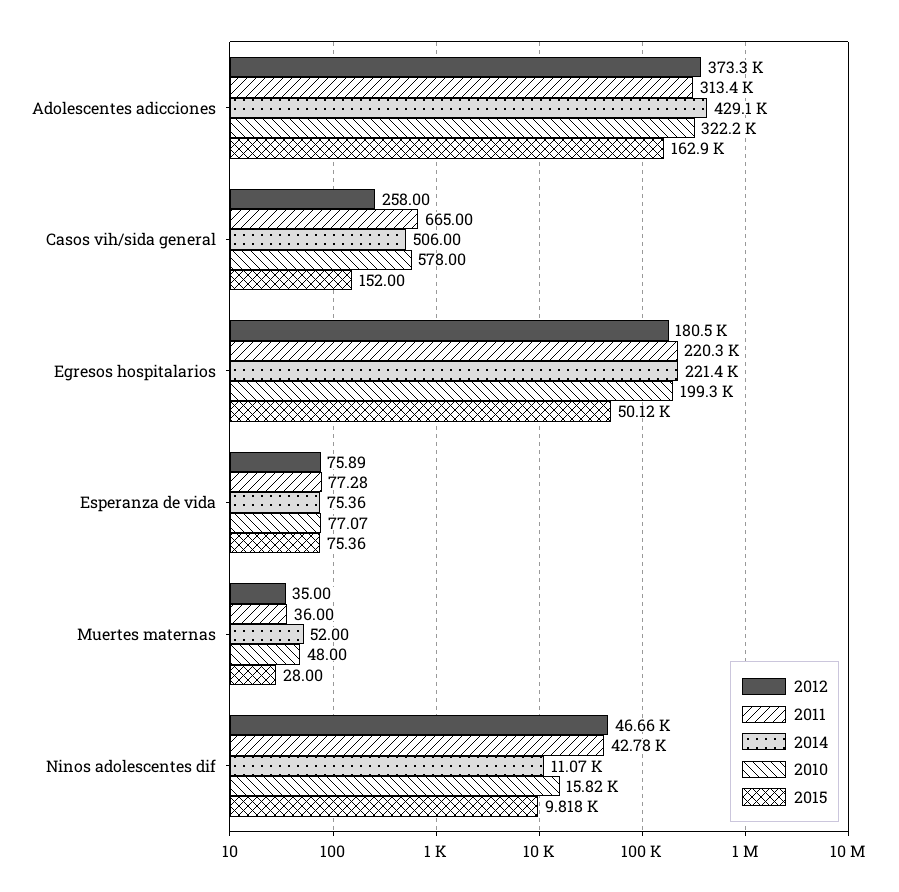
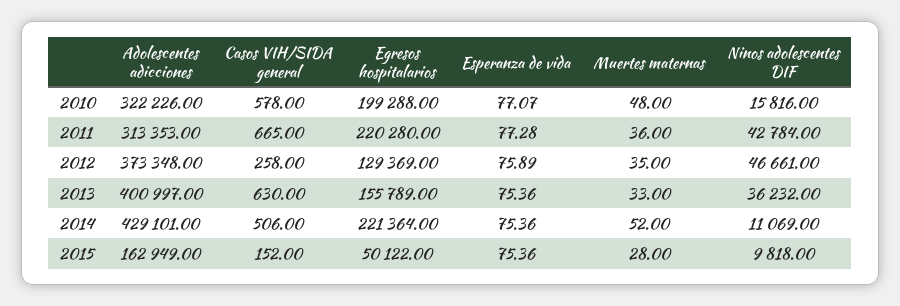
2012, Egresos hospitalarios: 180500 -> 129369
2013, Adolescentes adicciones: none -> 400997
2013, Casos vih/sida general: none -> 630
2013, Egresos hospitalarios: none -> 155789
2013, Esperanza de vida: none -> 75.36
2013, Muertes maternas: none -> 33
2013, Ninos adolescentes dif: none -> 36232

